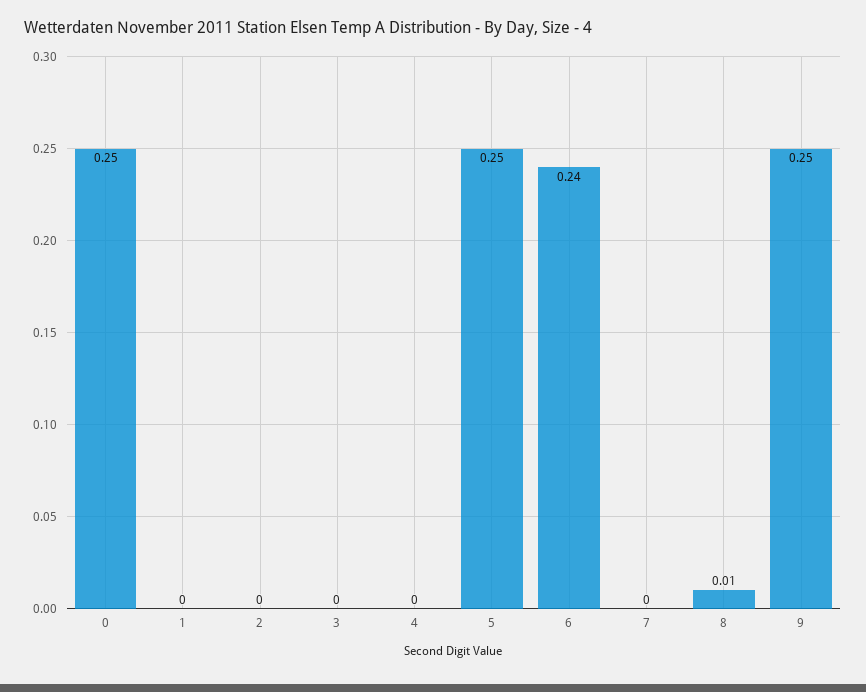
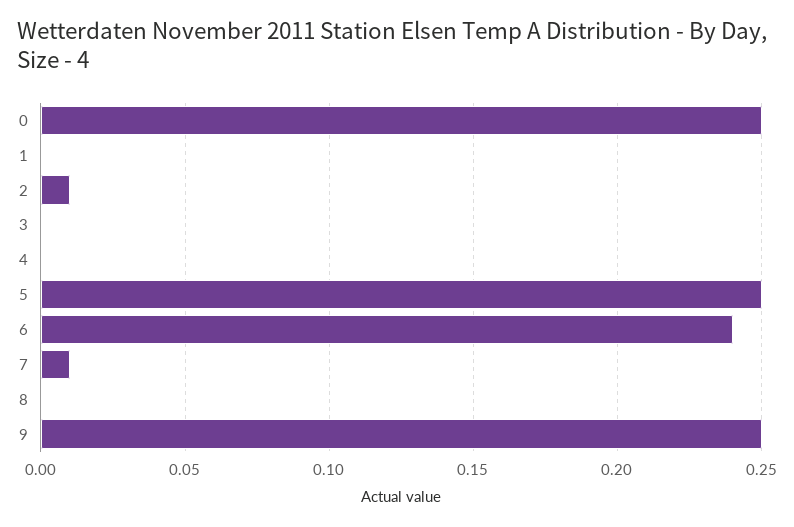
2: 0 -> 0.01
7: 0 -> 0.01
8: 0.01 -> 0

